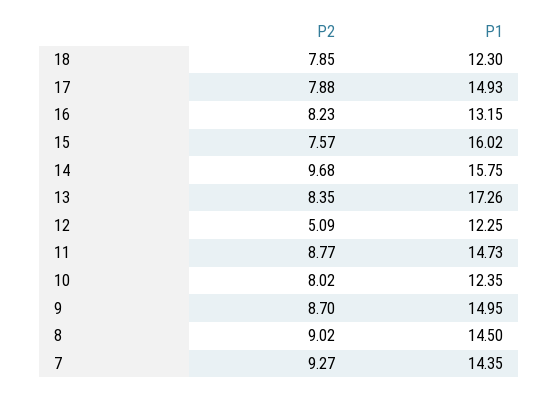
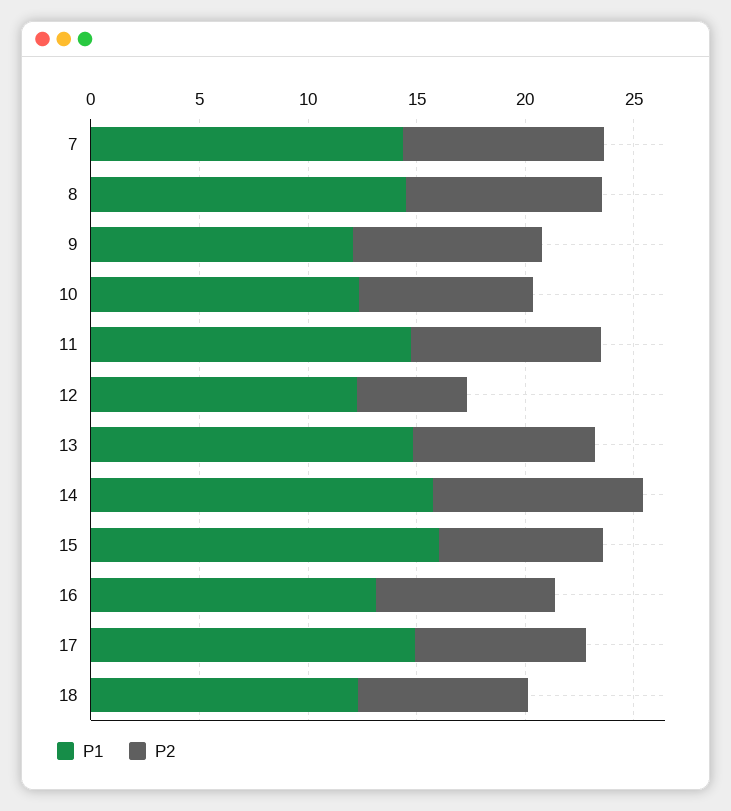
P1, 13: 17.26 -> 15
P1, 9: 14.95 -> 12

